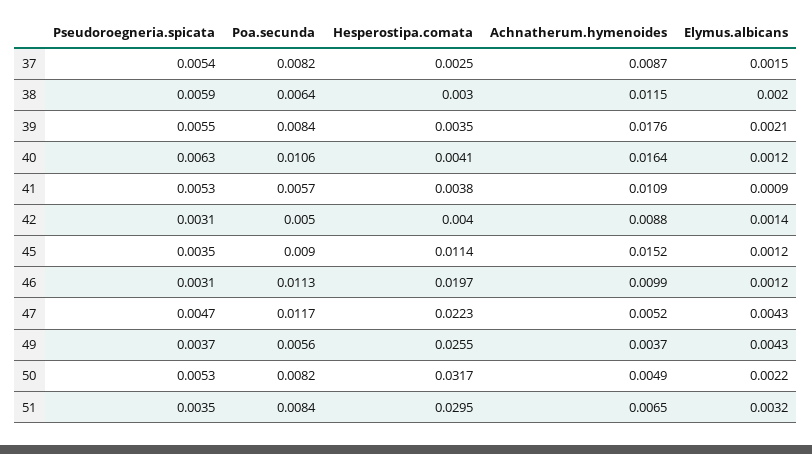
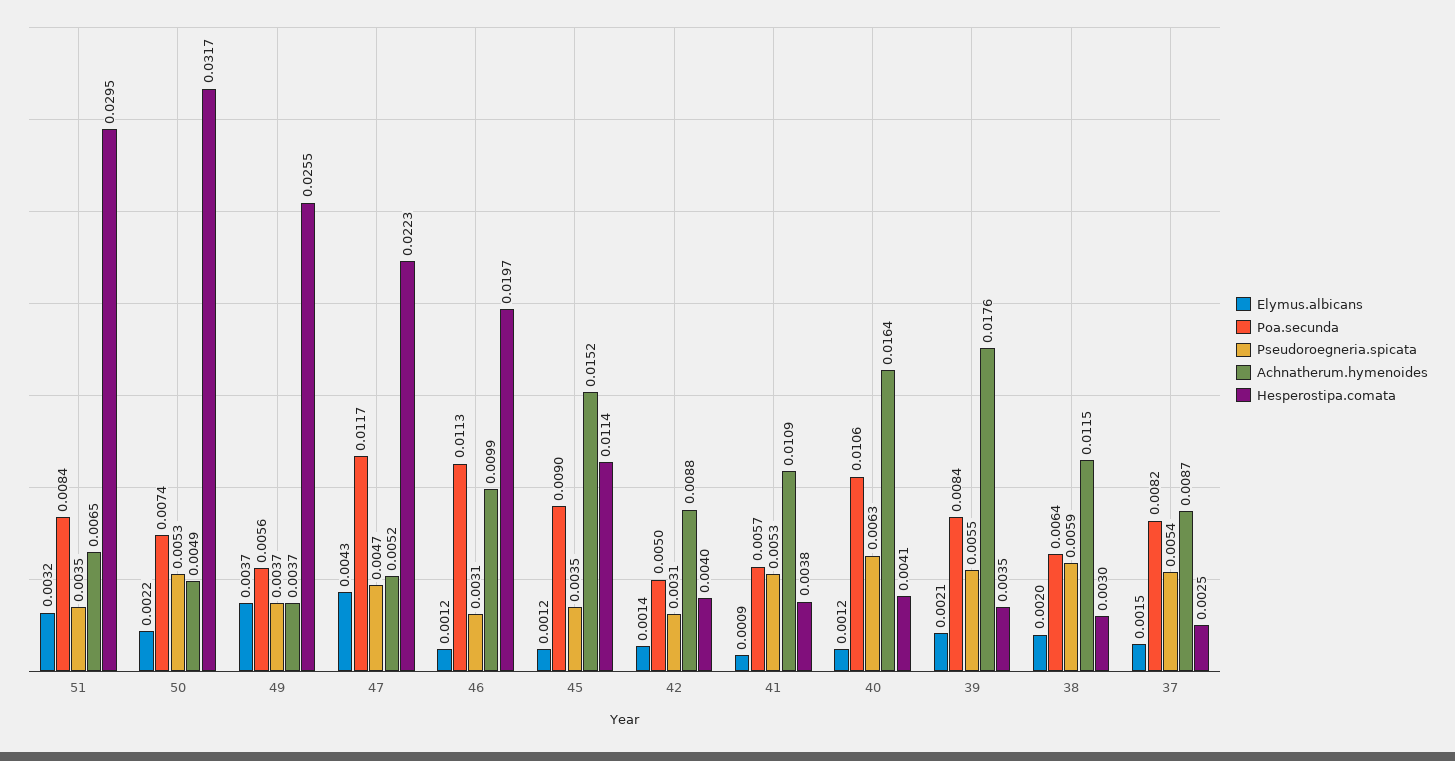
Elymus.albicans, 49: 0.0043 -> 0.0037
Poa.secunda, 50: 0.0082 -> 0.0074

